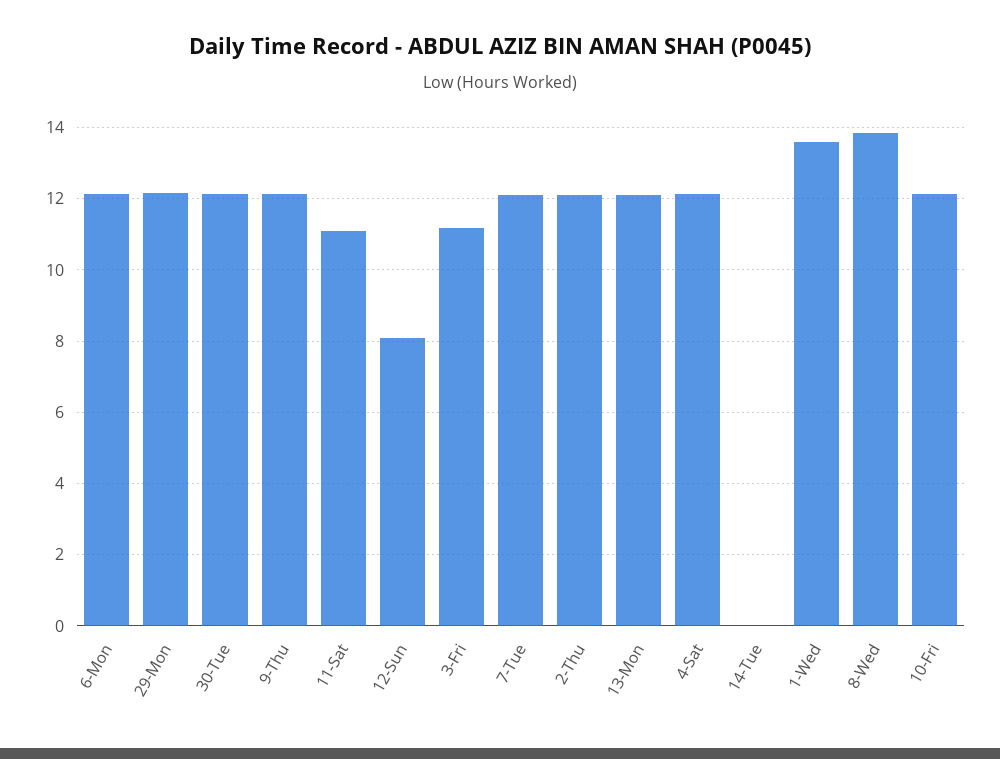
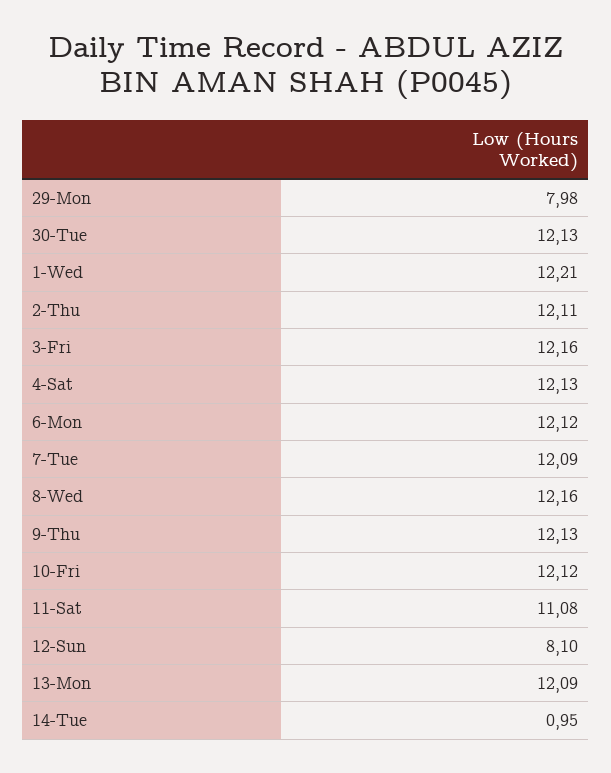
29-Mon: 12.2 -> 7.98
3-Fri: 11.2 -> 12.16
14-Tue: 0 -> 0.95
1-Wed: 13.6 -> 12.21
8-Wed: 13.8 -> 12.16

